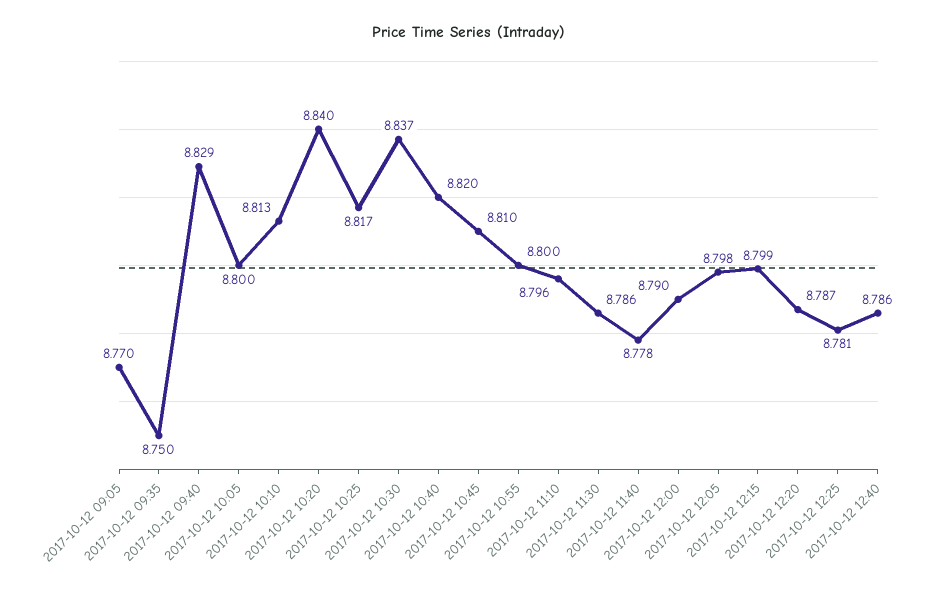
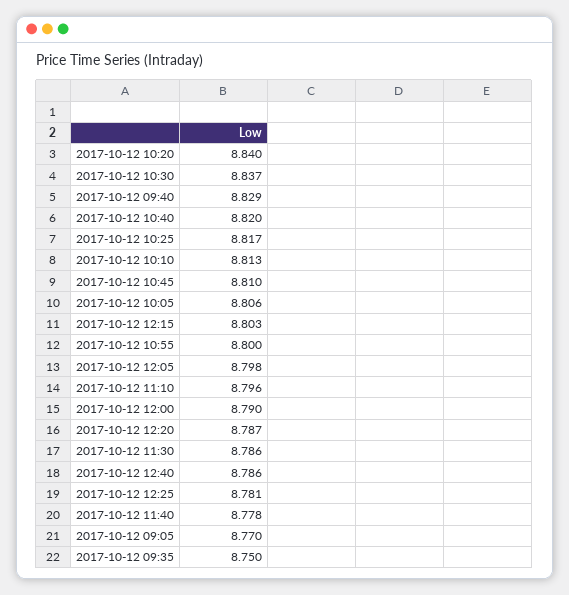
2017-10-12 10:05: 8.8 -> 8.806
2017-10-12 12:15: 8.799 -> 8.803

